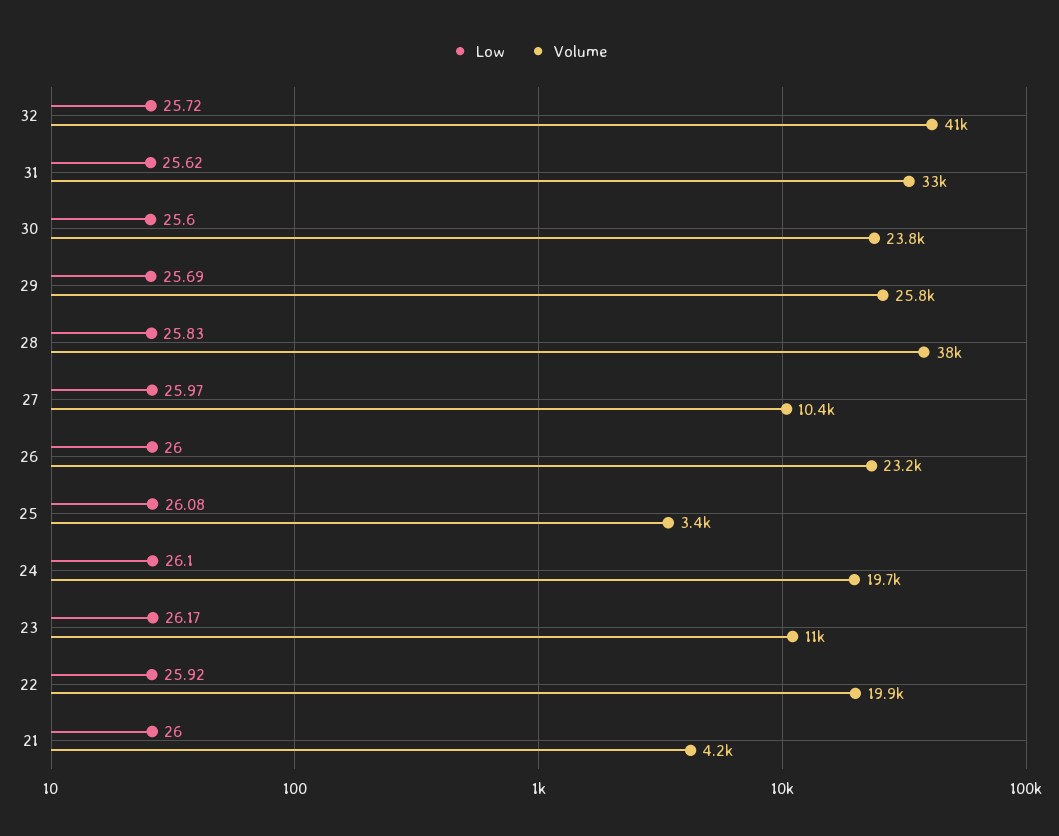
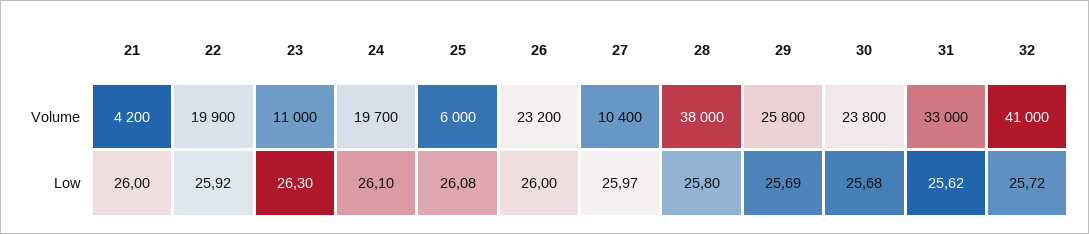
Low, 30: 25.6 -> 25.68
Low, 28: 25.83 -> 25.8
Volume, 25: 3400 -> 6000
Low, 23: 26.17 -> 26.3

